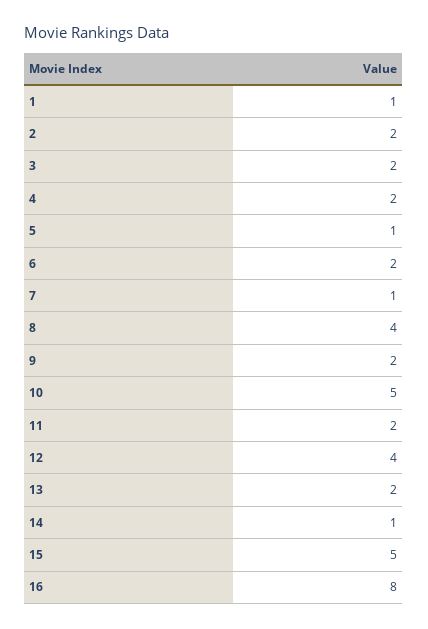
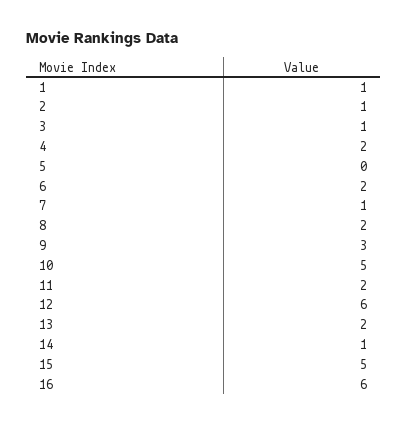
2: 2 -> 1
3: 2 -> 1
5: 1 -> 0
8: 4 -> 2
9: 2 -> 3
12: 4 -> 6
16: 8 -> 6

